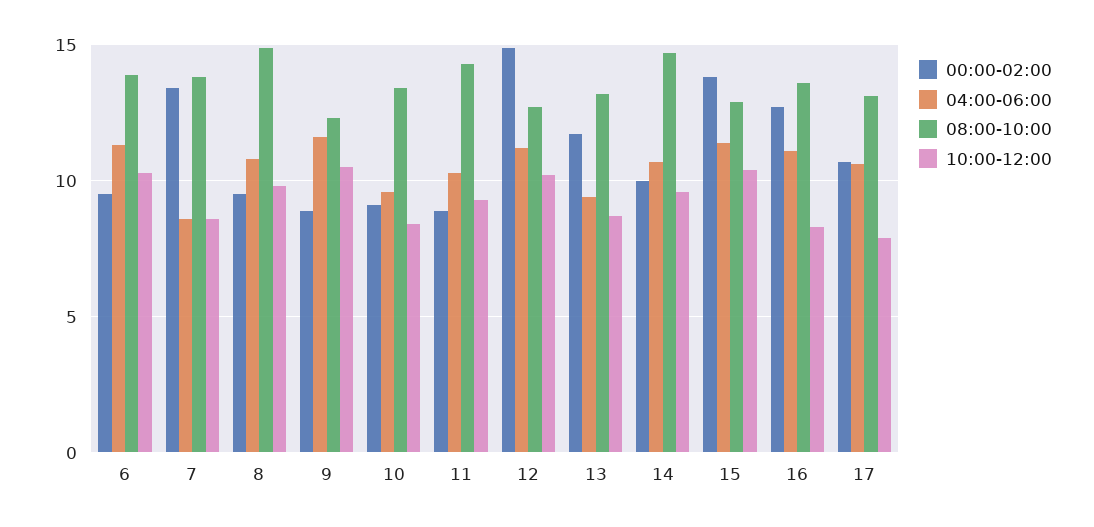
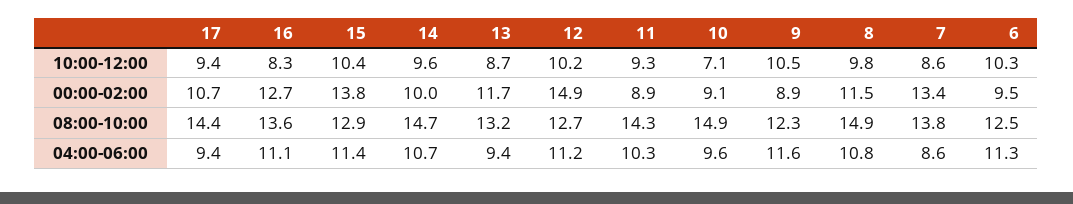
08:00-10:00, 6: 14 -> 12.5
00:00-02:00, 8: 9.5 -> 11.5
08:00-10:00, 10: 13.5 -> 14.9
10:00-12:00, 10: 8.5 -> 7.1
04:00-06:00, 17: 10.5 -> 9.4
08:00-10:00, 17: 13 -> 14.4
10:00-12:00, 17: 8 -> 9.4

